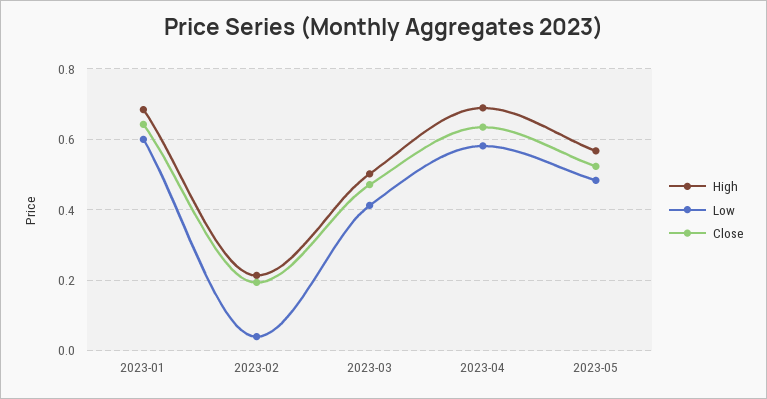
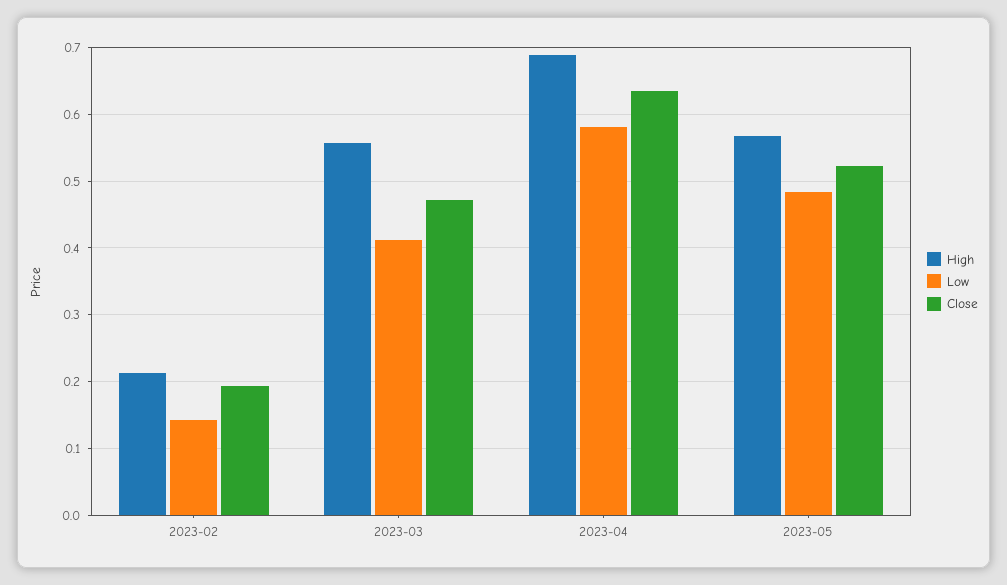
High, 2023-01: 0.68 -> none
Low, 2023-01: 0.6 -> none
Close, 2023-01: 0.64 -> none
Low, 2023-02: 0.04 -> 0.14
High, 2023-03: 0.5 -> 0.56

